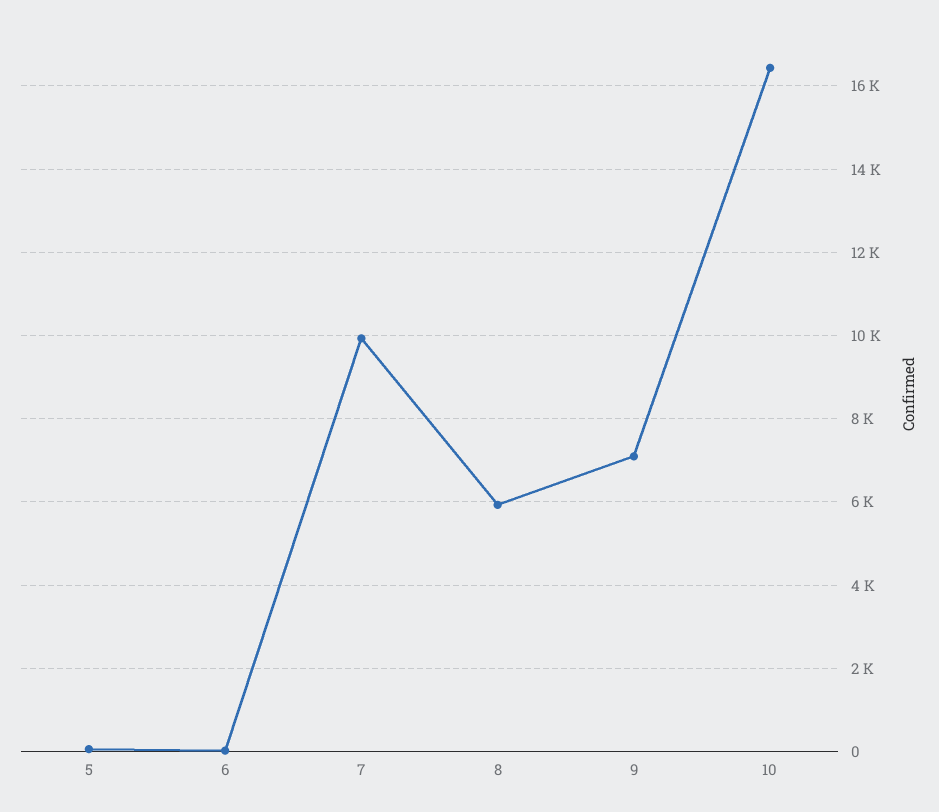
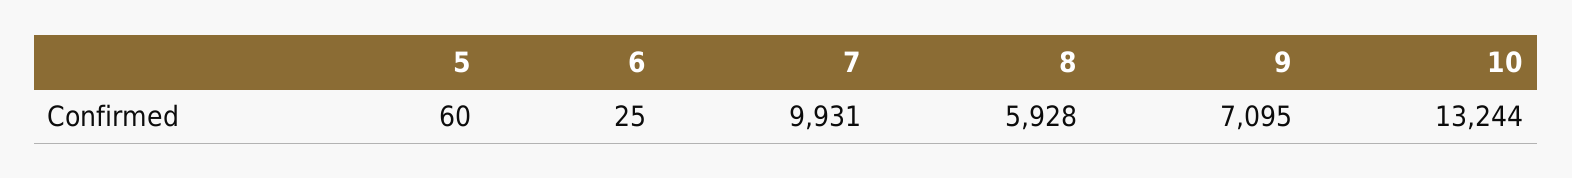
10: 16400 -> 13244

